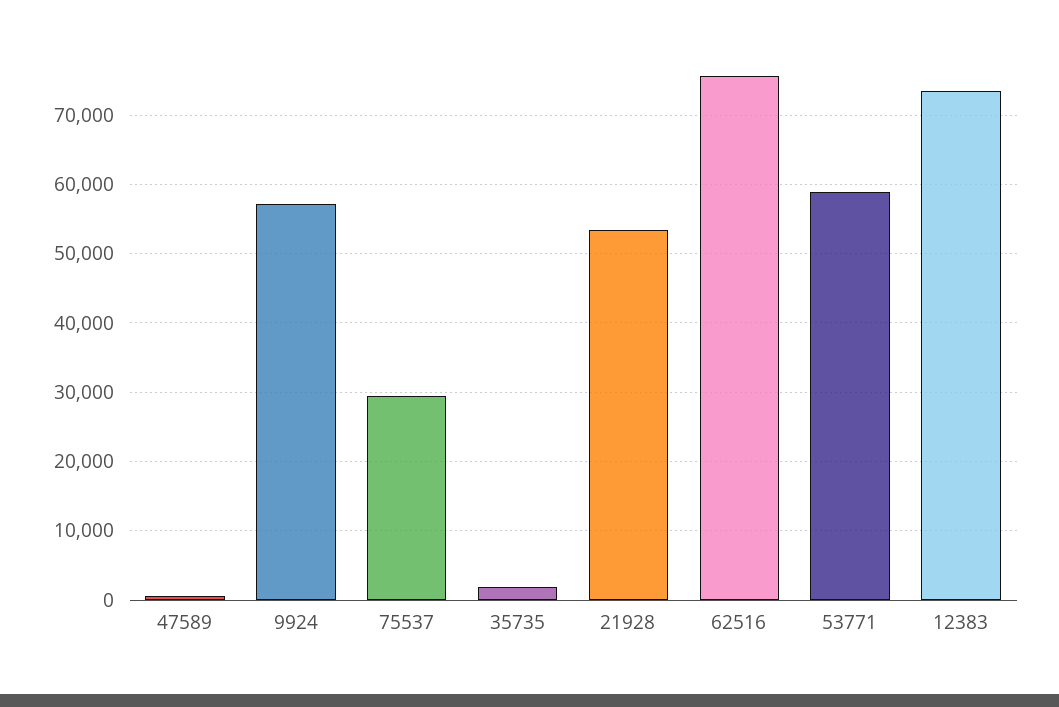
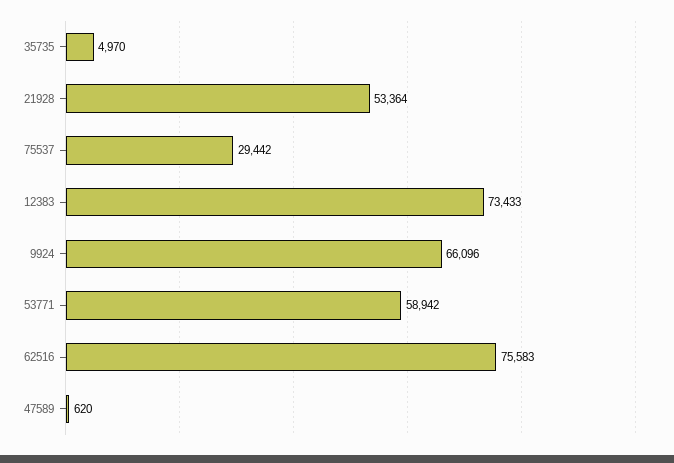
9924: 57000 -> 66096
35735: 2000 -> 4970

